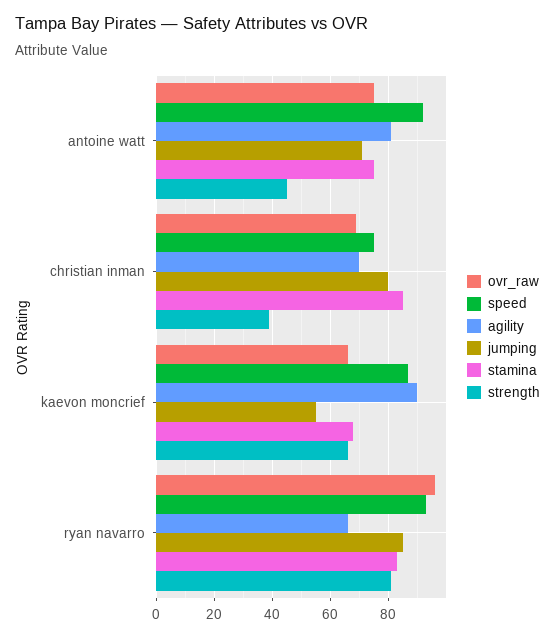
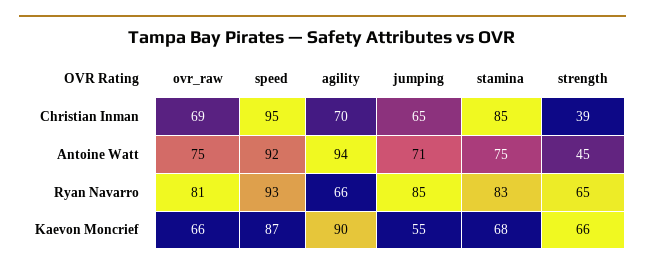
agility, antoine watt: 80 -> 94
speed, christian inman: 75 -> 95
jumping, christian inman: 80 -> 65
ovr_raw, ryan navarro: 95 -> 81
strength, ryan navarro: 80 -> 65

